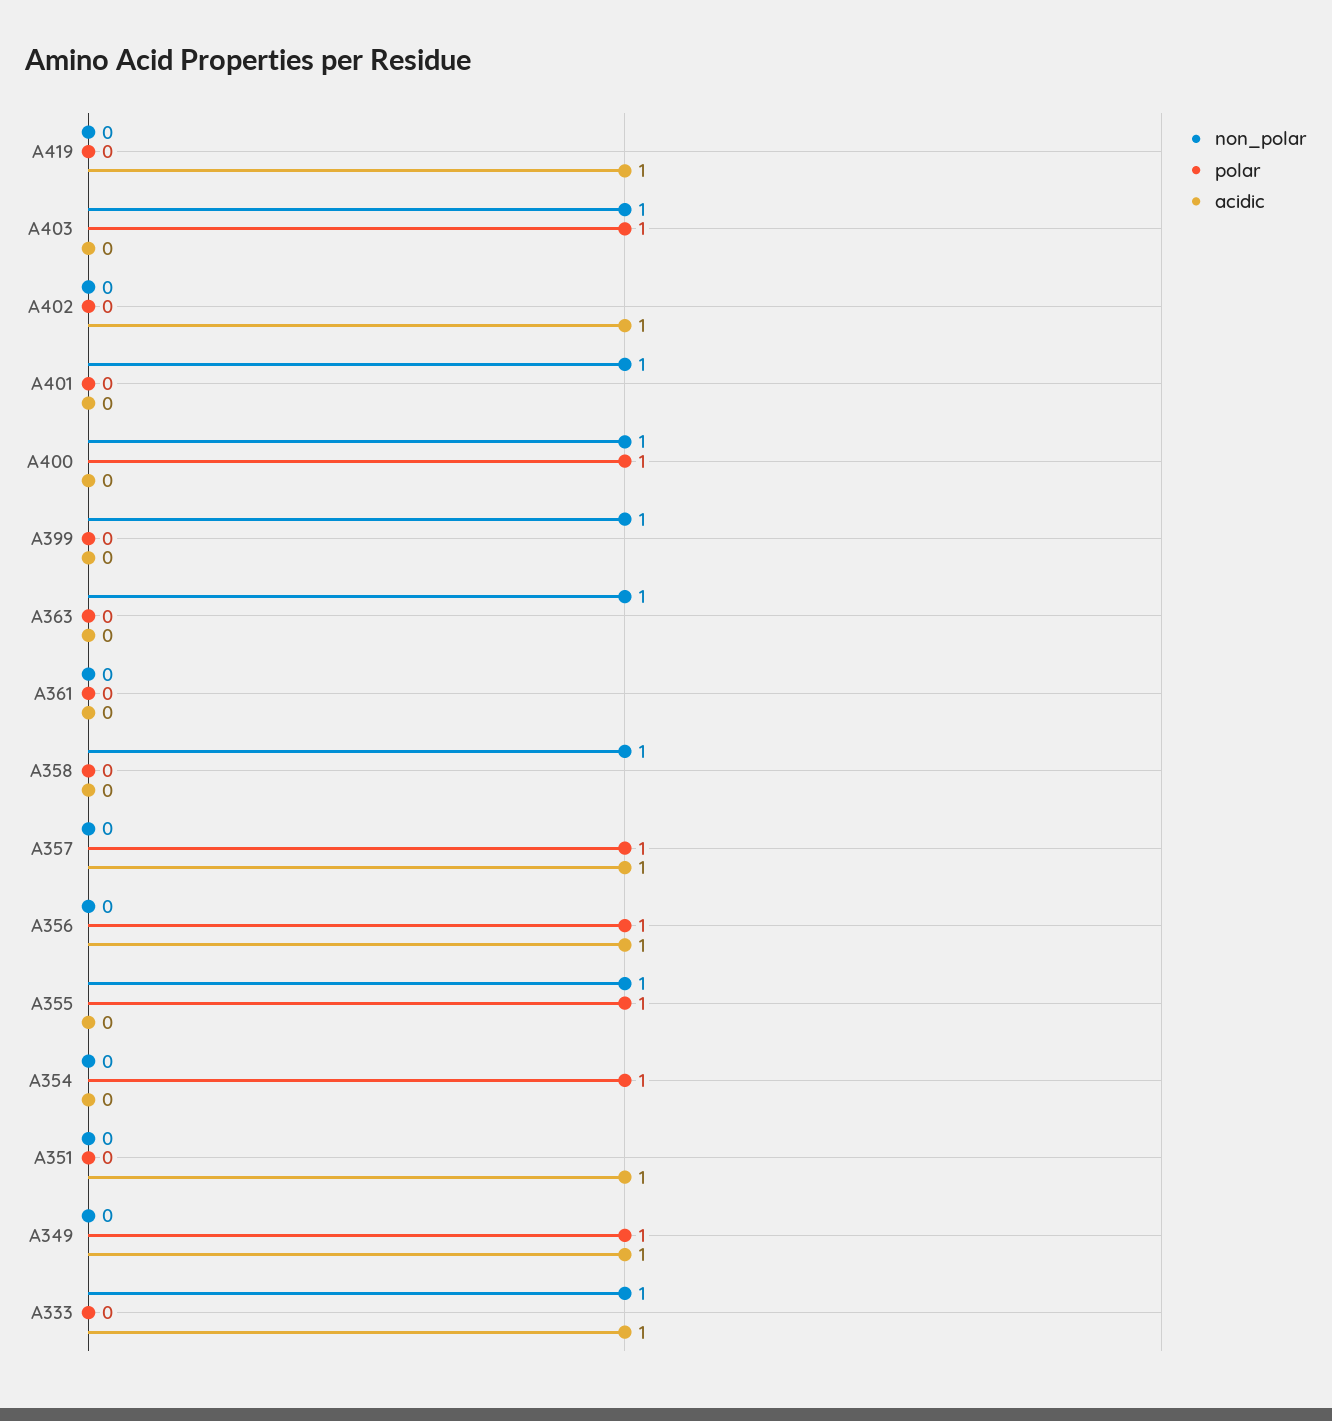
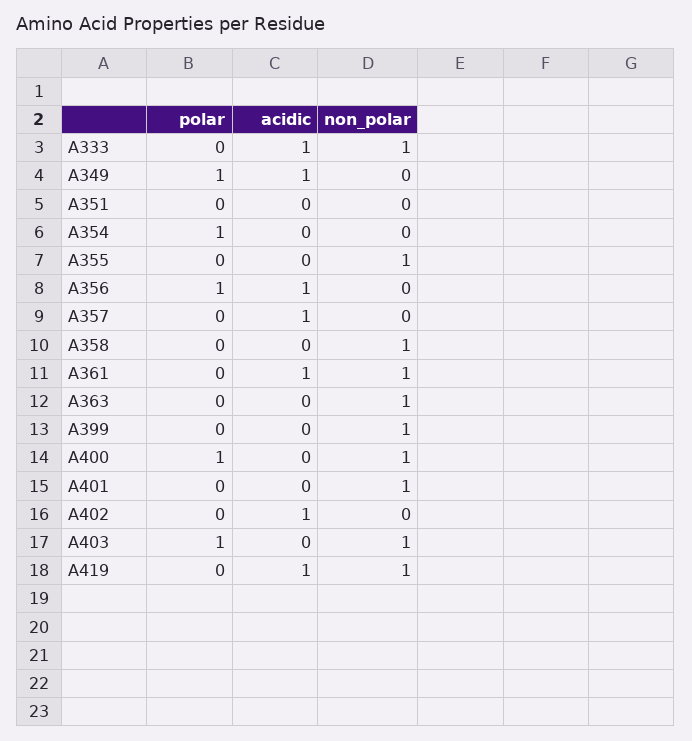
non_polar, A419: 0 -> 1
non_polar, A361: 0 -> 1
acidic, A361: 0 -> 1
polar, A357: 1 -> 0
polar, A355: 1 -> 0
acidic, A351: 1 -> 0

